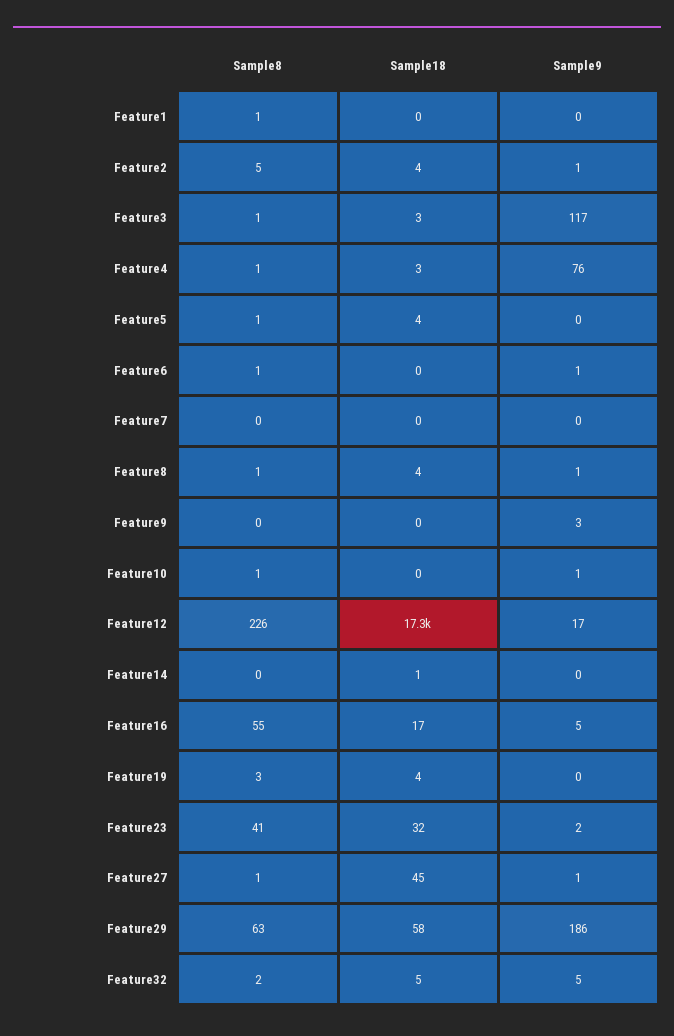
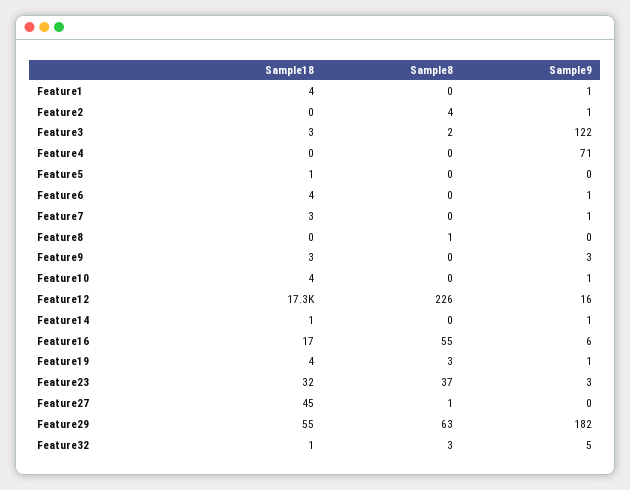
Sample8, Feature1: 1 -> 0
Sample18, Feature1: 0 -> 4
Sample9, Feature1: 0 -> 1
Sample8, Feature2: 5 -> 4
Sample18, Feature2: 4 -> 0
Sample8, Feature3: 1 -> 2
Sample9, Feature3: 117 -> 122
Sample8, Feature4: 1 -> 0
Sample18, Feature4: 3 -> 0
Sample9, Feature4: 76 -> 71
Sample8, Feature5: 1 -> 0
Sample18, Feature5: 4 -> 1
Sample8, Feature6: 1 -> 0
Sample18, Feature6: 0 -> 4
Sample18, Feature7: 0 -> 3
Sample9, Feature7: 0 -> 1
Sample18, Feature8: 4 -> 0
Sample9, Feature8: 1 -> 0
Sample18, Feature9: 0 -> 3
Sample8, Feature10: 1 -> 0
Sample18, Feature10: 0 -> 4
Sample9, Feature12: 17 -> 16
Sample9, Feature14: 0 -> 1
Sample9, Feature16: 5 -> 6
Sample9, Feature19: 0 -> 1
Sample8, Feature23: 41 -> 37
Sample9, Feature23: 2 -> 3
Sample9, Feature27: 1 -> 0
Sample18, Feature29: 58 -> 55
Sample9, Feature29: 186 -> 182
Sample8, Feature32: 2 -> 3
Sample18, Feature32: 5 -> 1

